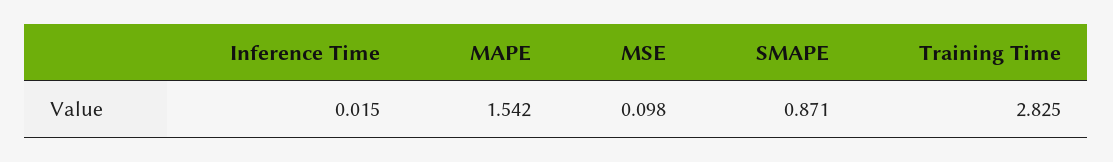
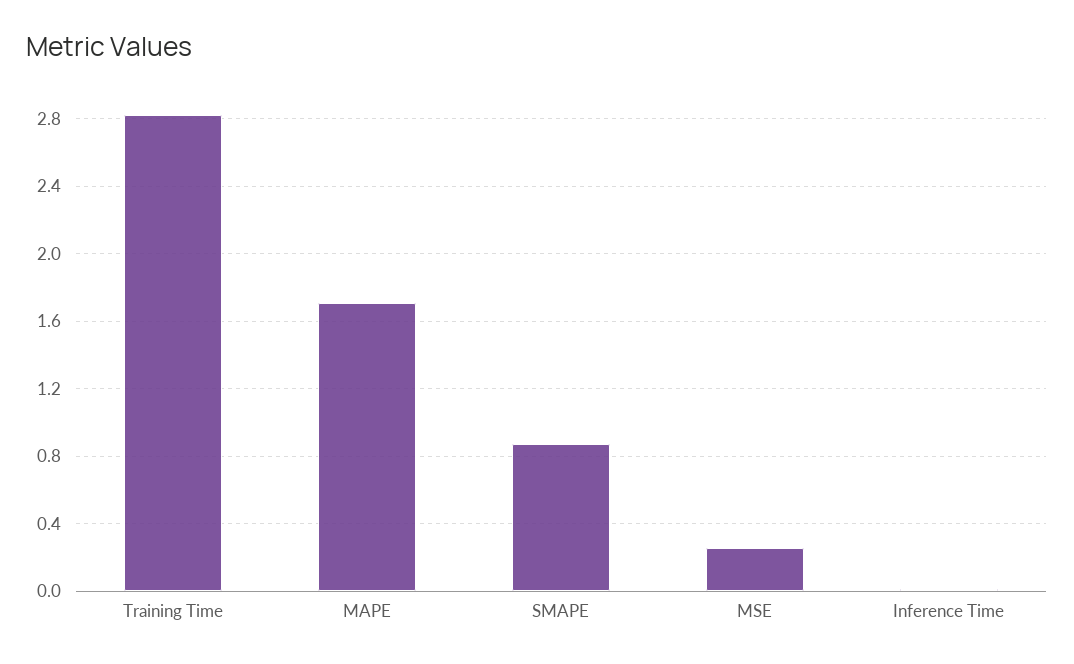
MAPE: 1.542 -> 1.7
MSE: 0.098 -> 0.25

